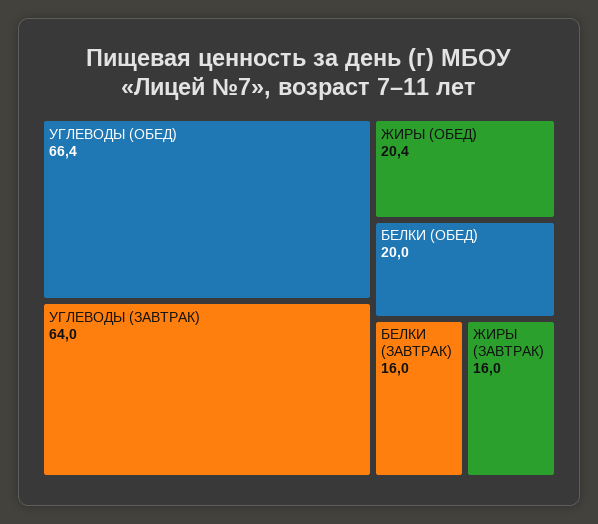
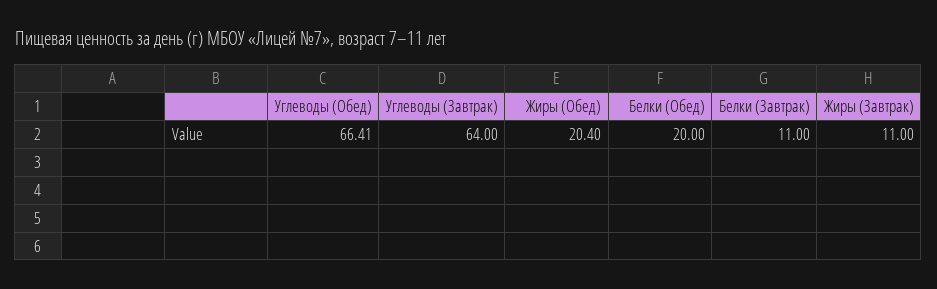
БЕЛКИ (ЗАВТРАК): 16 -> 11
ЖИРЫ (ЗАВТРАК): 16 -> 11

